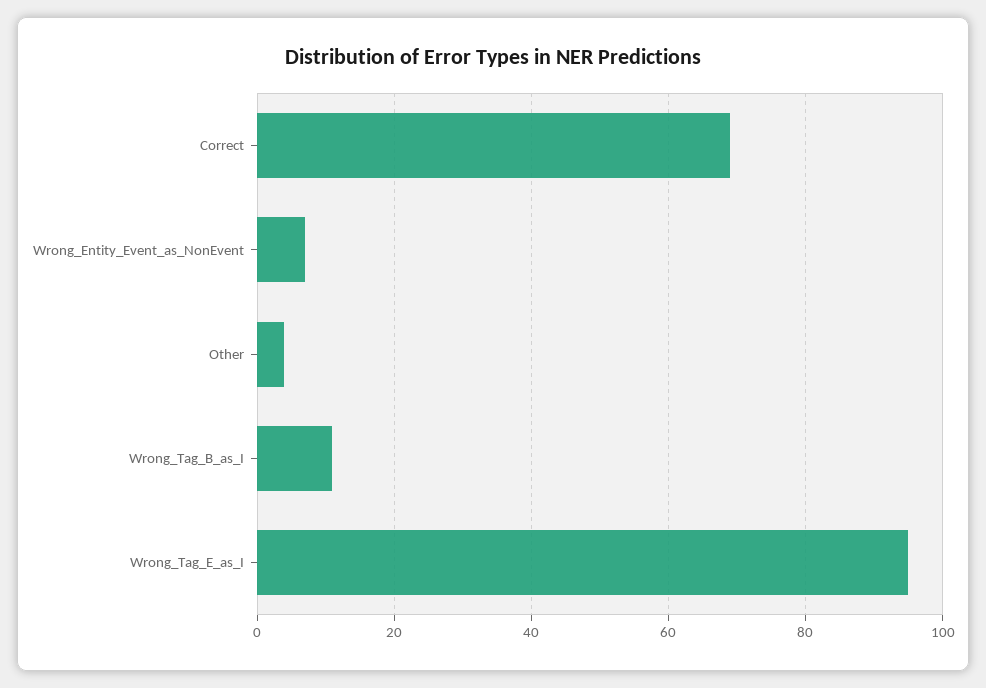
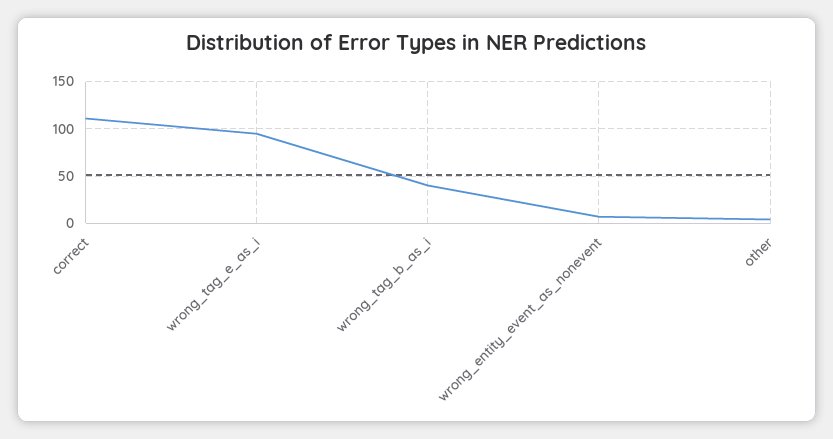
Correct: 70 -> 110
Wrong_Tag_B_as_I: 10 -> 40

